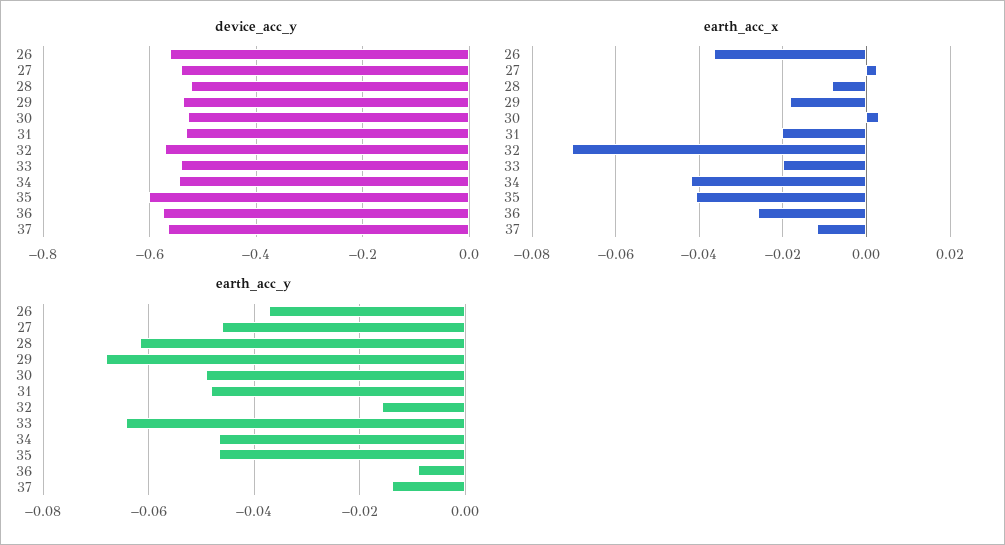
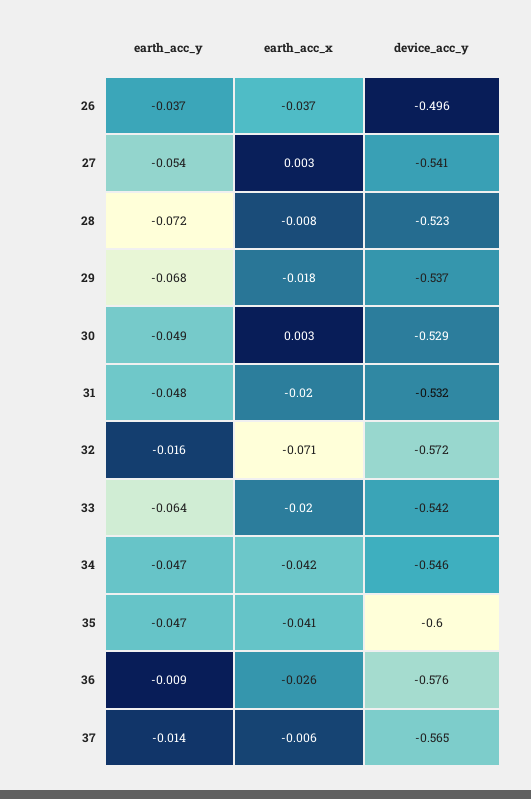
device_acc_y, 26: -0.56 -> -0.496
earth_acc_x, 37: -0.012 -> -0.006
earth_acc_y, 27: -0.046 -> -0.054
earth_acc_y, 28: -0.062 -> -0.072

